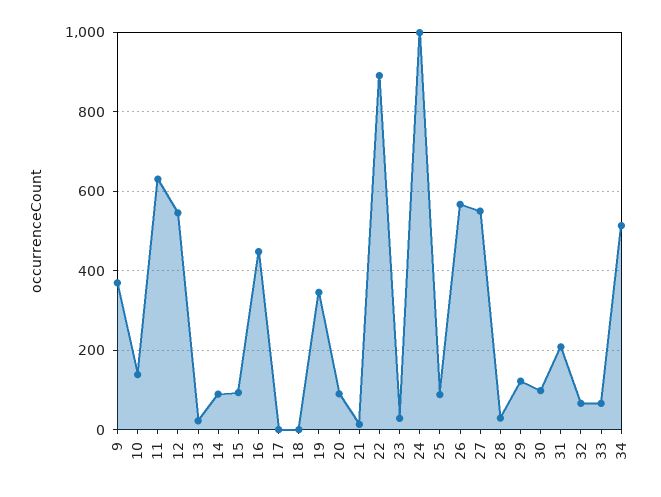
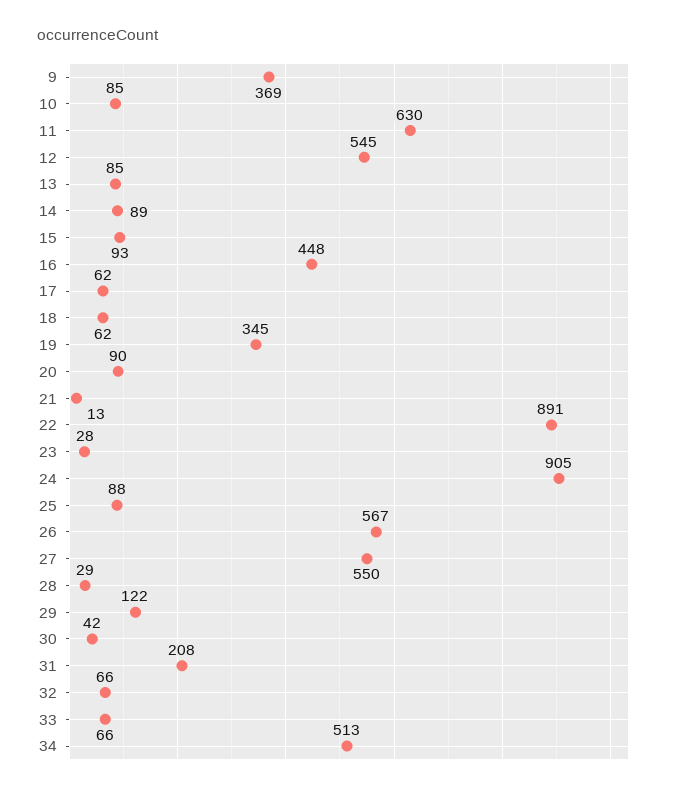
10: 140 -> 85
13: 20 -> 85
17: 0 -> 62
18: 0 -> 62
24: 1000 -> 905
30: 100 -> 42

